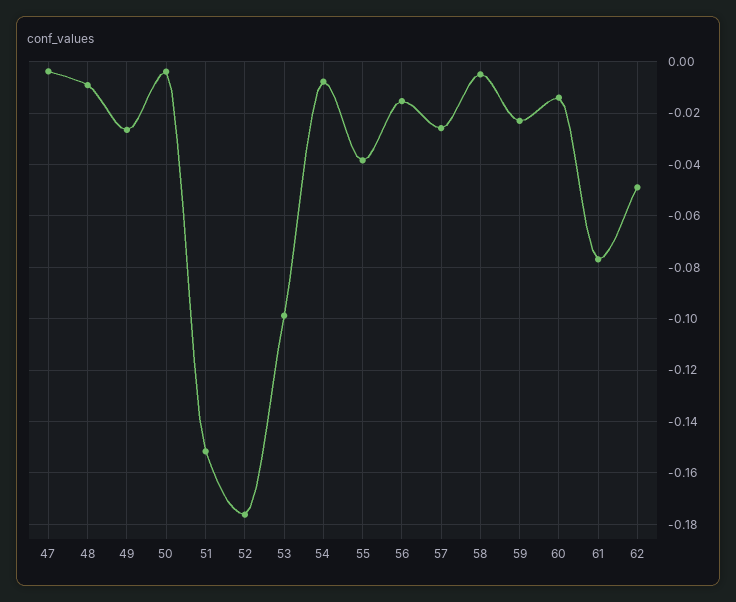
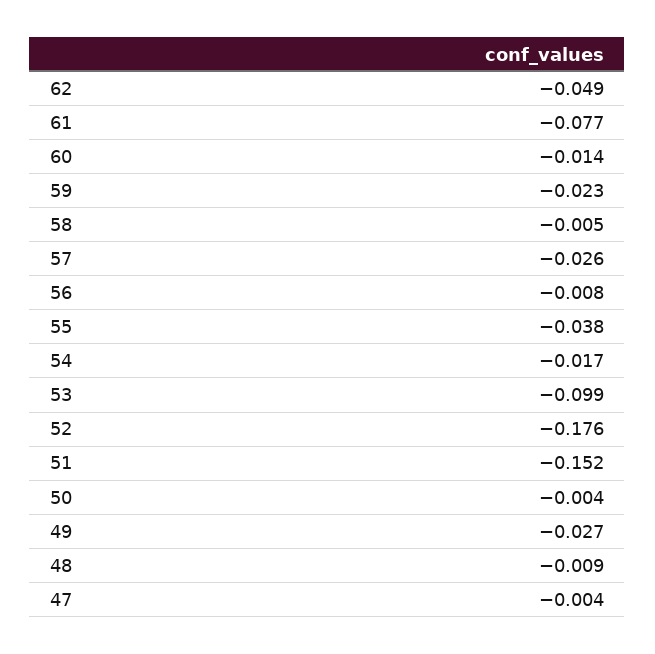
54: -0.0075 -> -0.017
56: -0.015 -> -0.008

